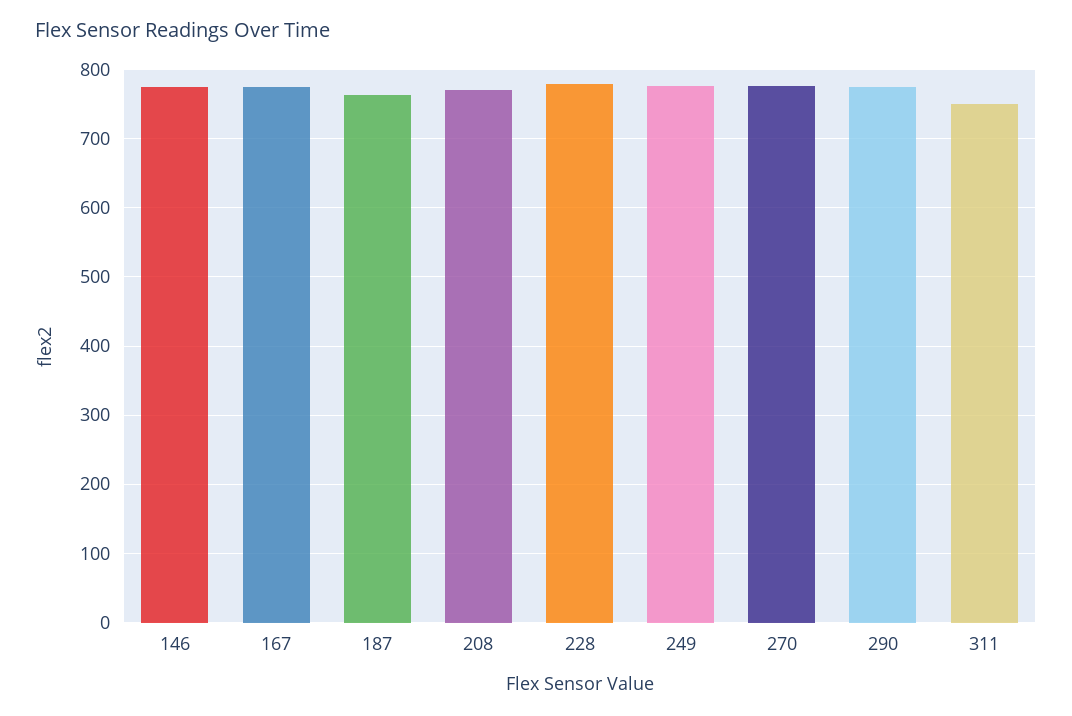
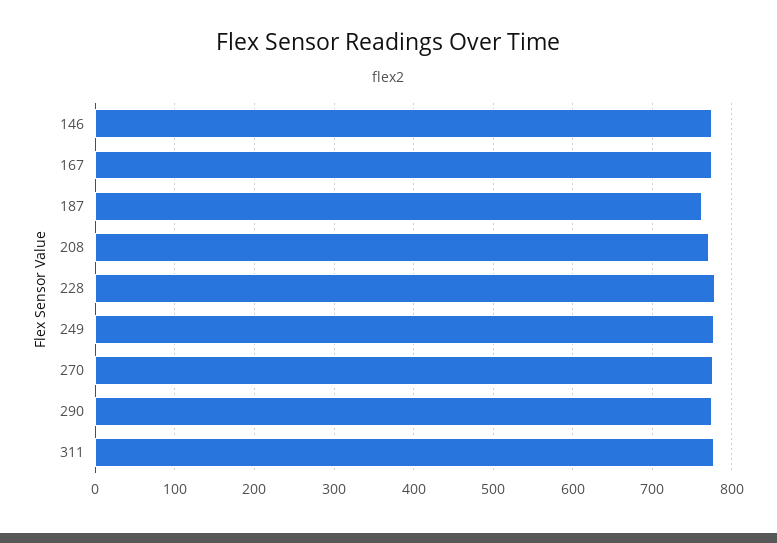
311: 750 -> 780

